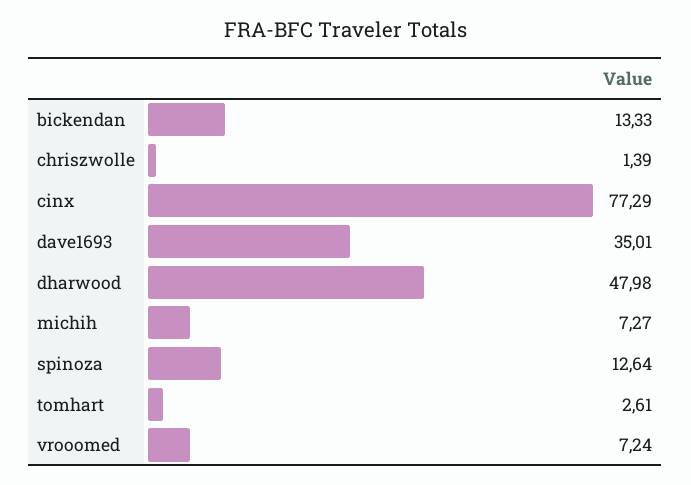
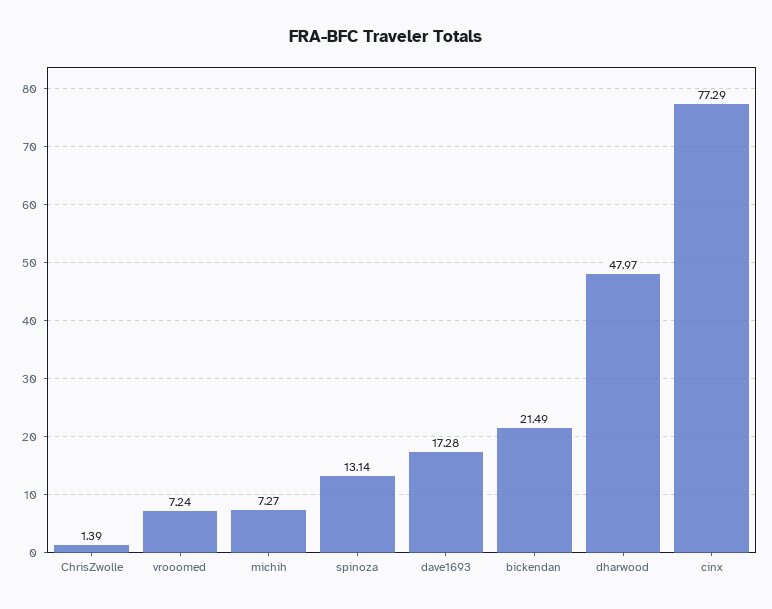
bickendan: 13.33 -> 21.49
dave1693: 35.01 -> 17.28
dharwood: 47.98 -> 47.97
spinoza: 12.64 -> 13.14
tomhart: 2.61 -> none

